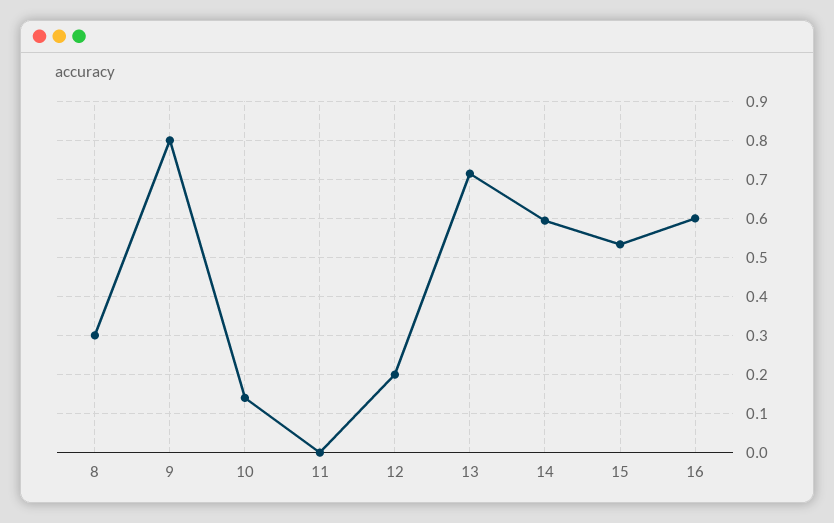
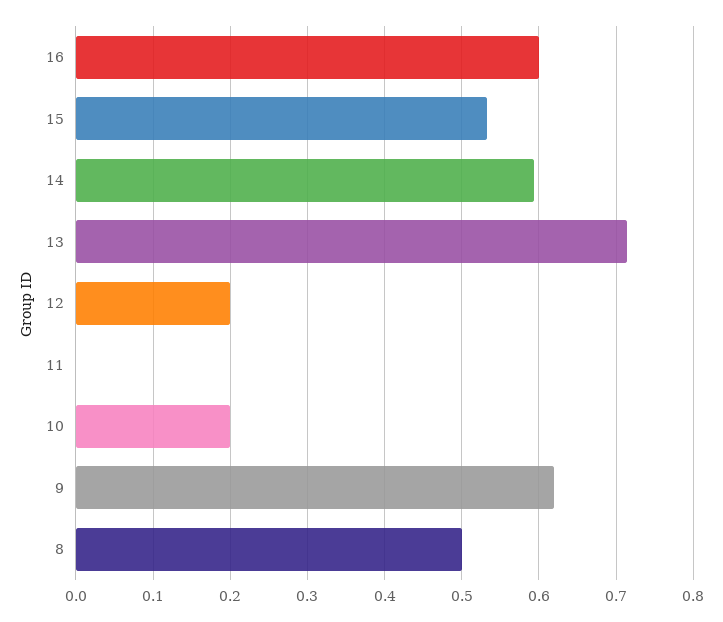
8: 0.3 -> 0.5
9: 0.8 -> 0.62
10: 0.14 -> 0.2

